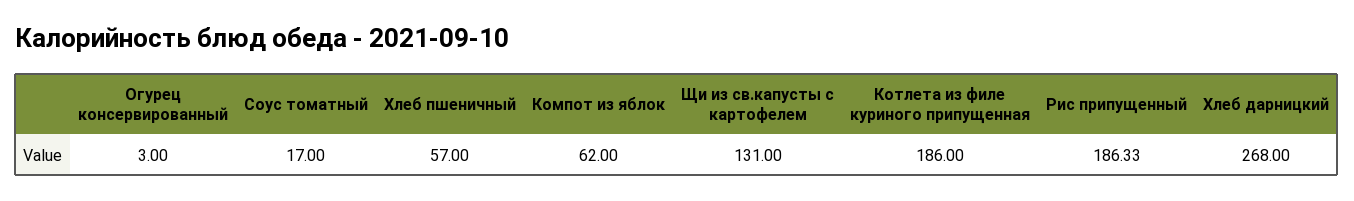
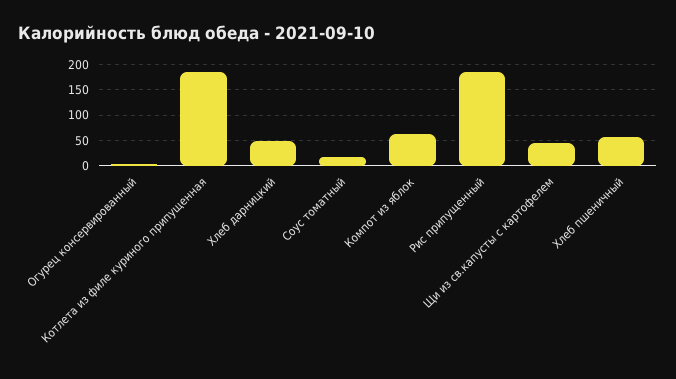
Щи из св.капусты с картофелем: 131 -> 50
Хлеб дарницкий: 268 -> 50

